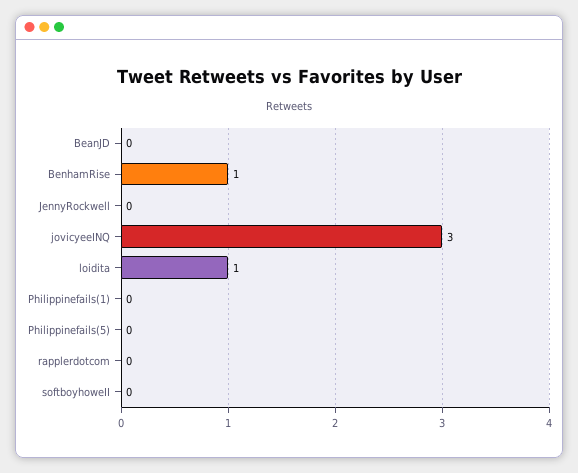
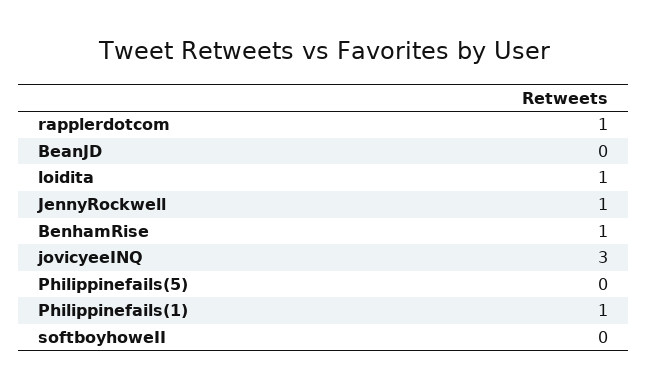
JennyRockwell: 0 -> 1
Philippinefails(1): 0 -> 1
rapplerdotcom: 0 -> 1

